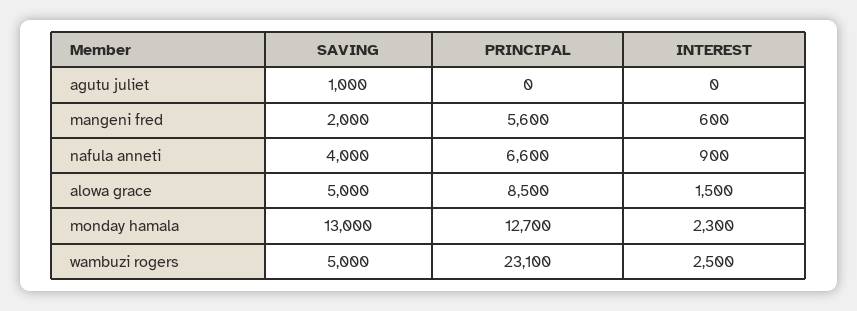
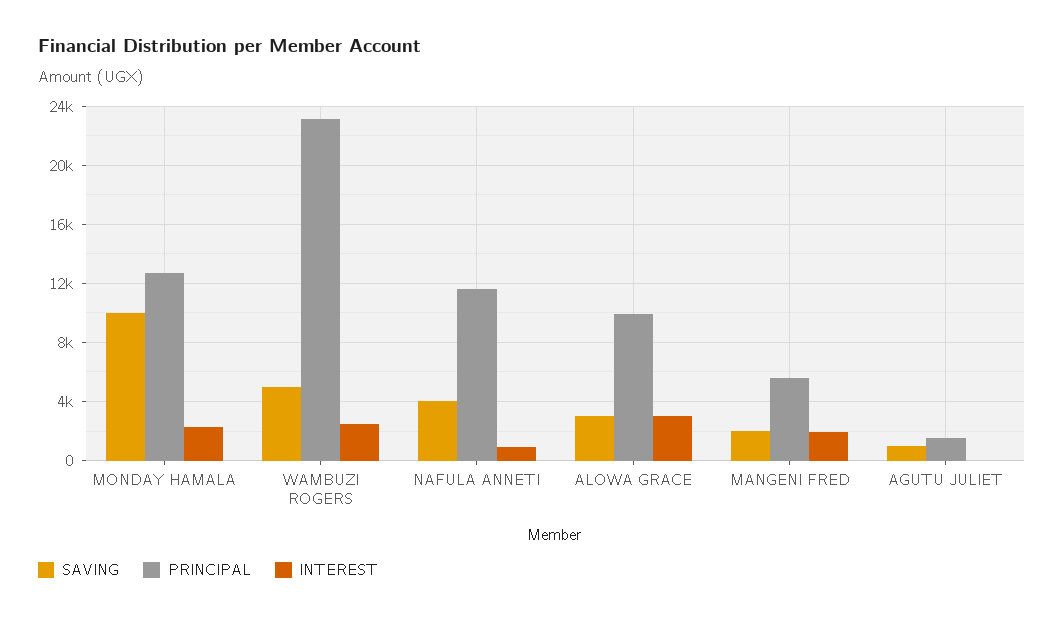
PRINCIPAL, agutu juliet: 0 -> 1500
INTEREST, mangeni fred: 600 -> 2000
PRINCIPAL, nafula anneti: 6600 -> 11500
SAVING, alowa grace: 5000 -> 3000
PRINCIPAL, alowa grace: 8500 -> 10000
INTEREST, alowa grace: 1500 -> 3000
SAVING, monday hamala: 13000 -> 10000

